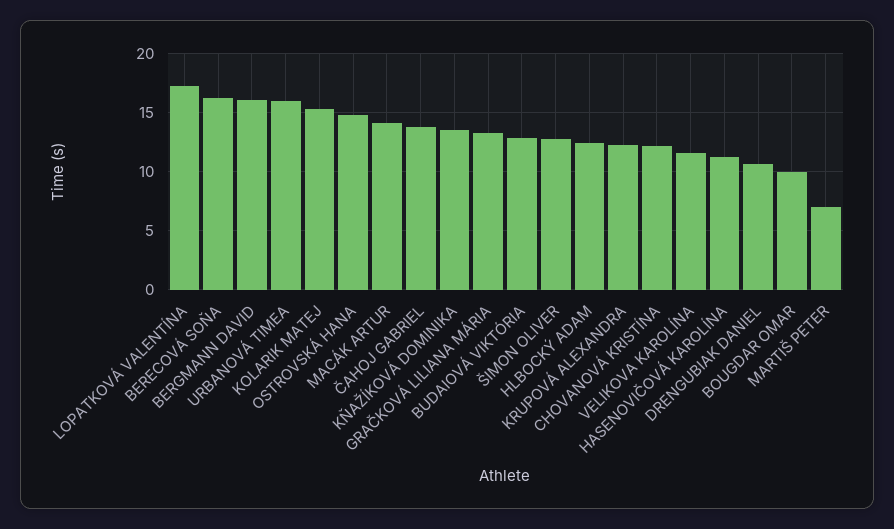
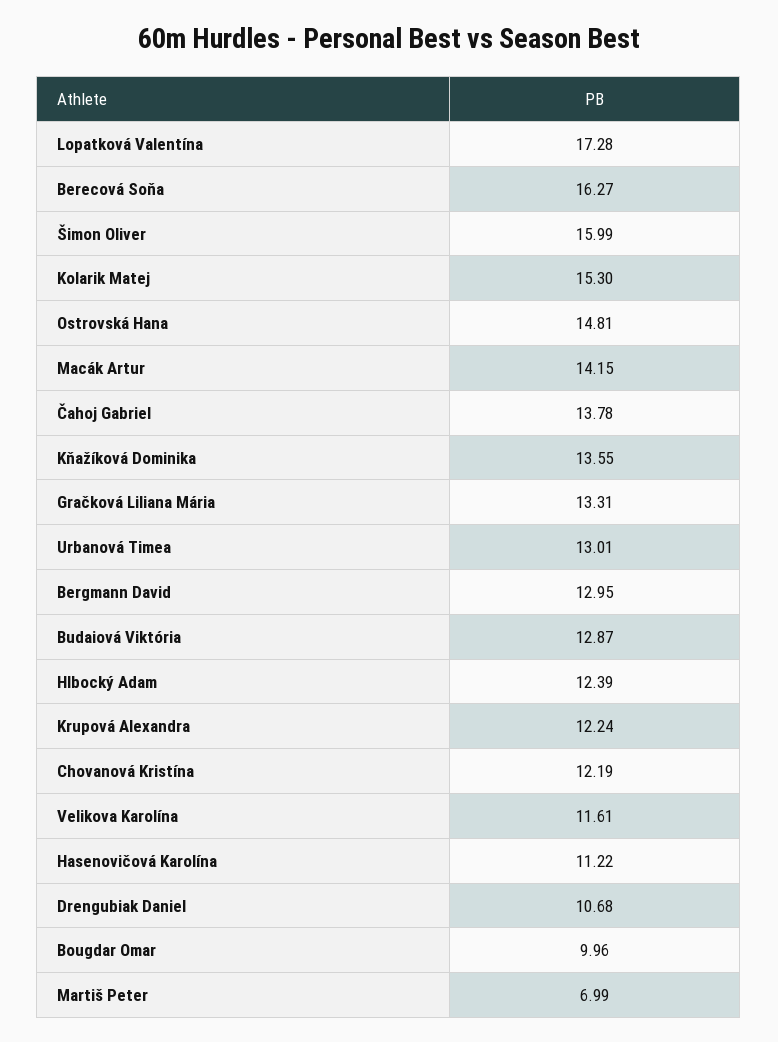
BERGMANN DAVID: 16 -> 12.95
URBANOVÁ TIMEA: 16 -> 13.01
ŠIMON OLIVER: 13 -> 15.99

